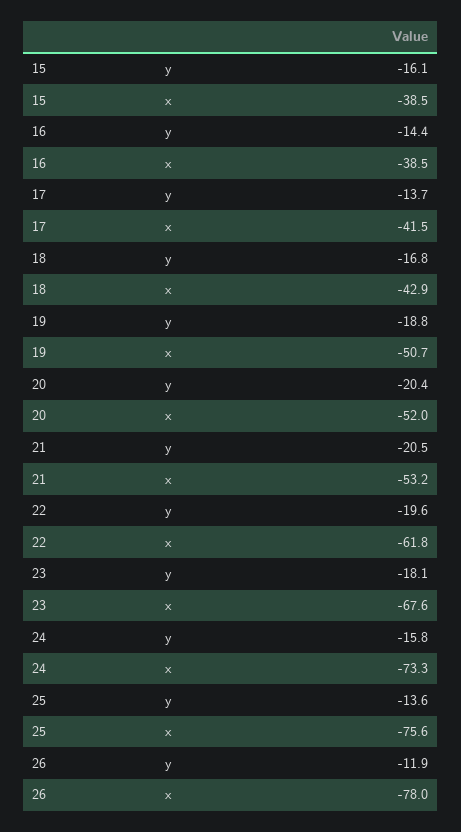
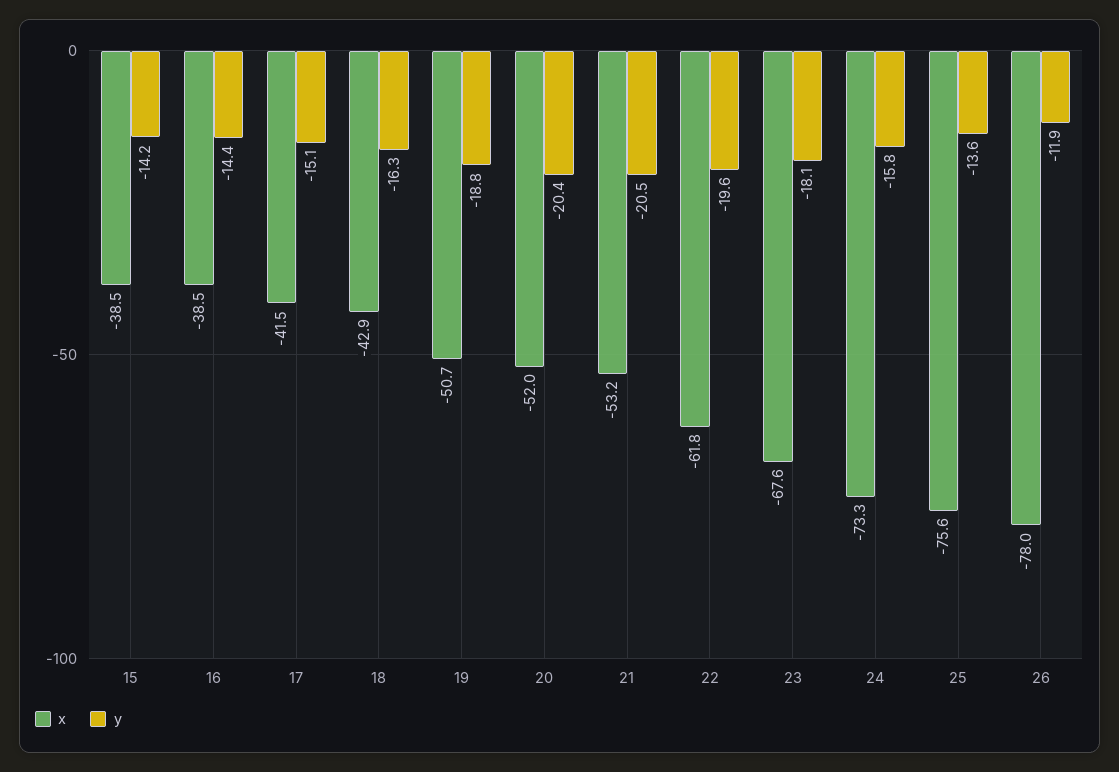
y, 15: -16.1 -> -14.2
y, 17: -13.7 -> -15.1
y, 18: -16.8 -> -16.3

